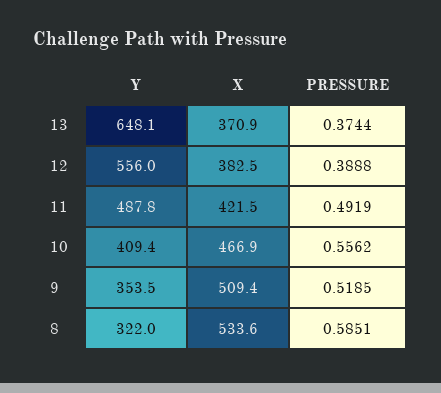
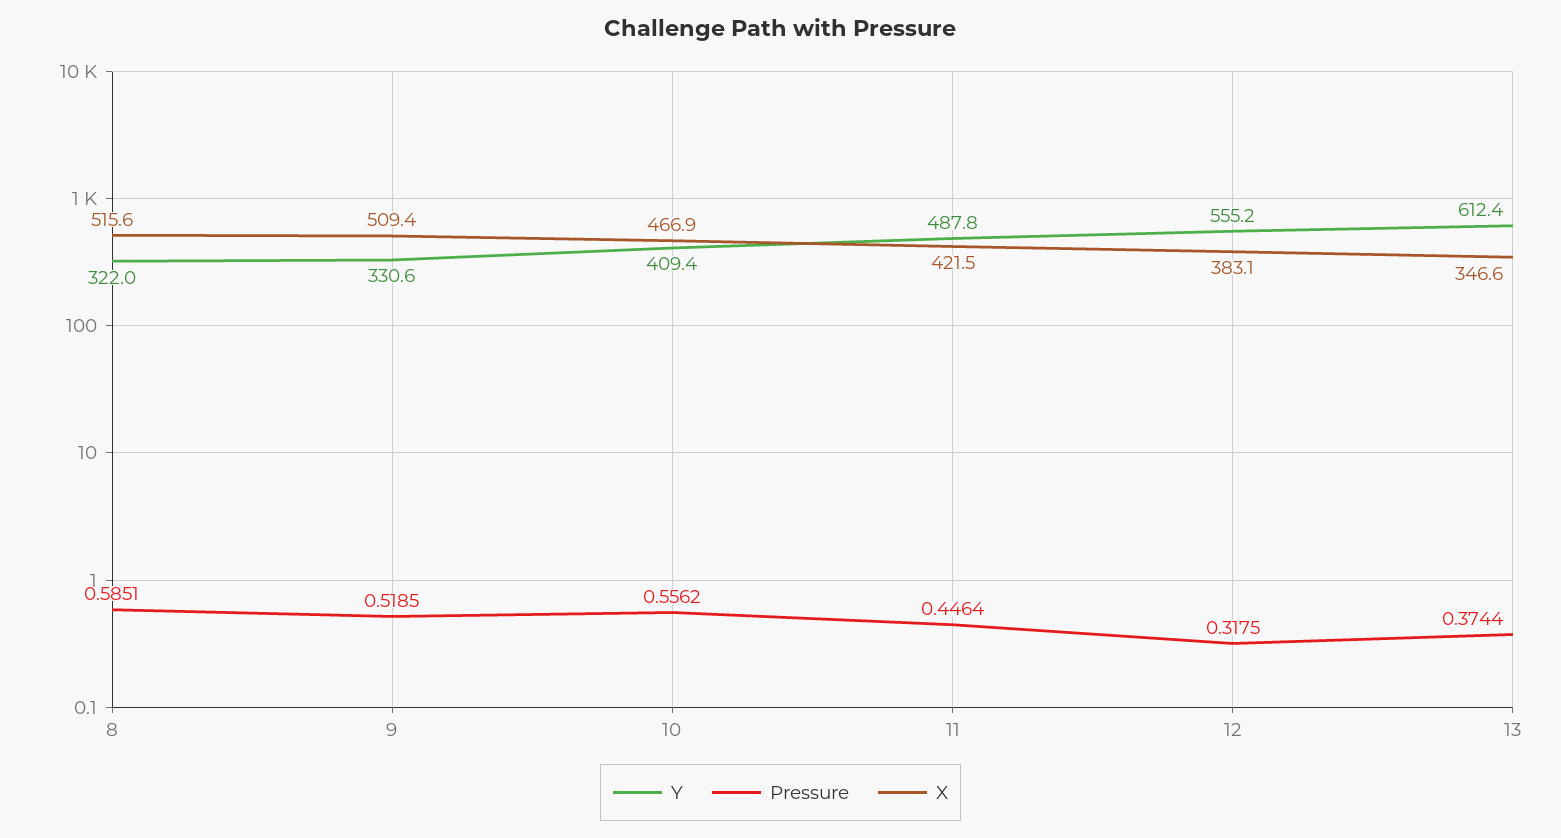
Y, 13: 648.1 -> 612.4
X, 13: 370.9 -> 346.6
Y, 12: 556 -> 555.2
X, 12: 382.5 -> 383.1
PRESSURE, 12: 0.3888 -> 0.3175
PRESSURE, 11: 0.4919 -> 0.4464
Y, 9: 353.5 -> 330.6
X, 8: 533.6 -> 515.6

